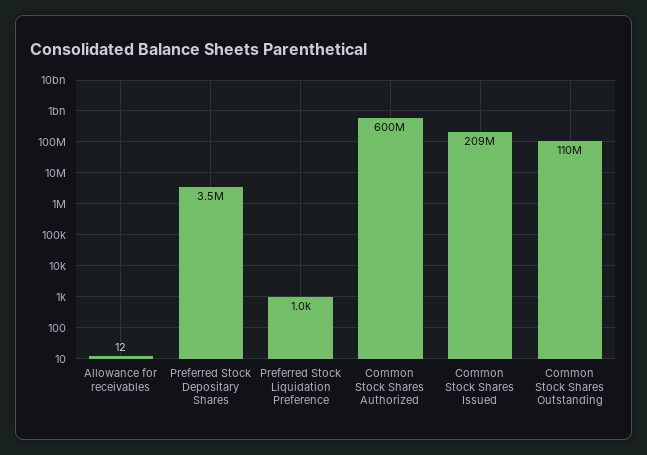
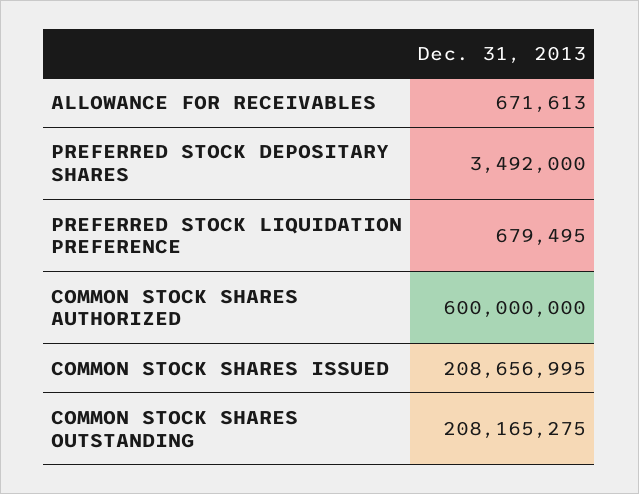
Allowance for receivables: 12 -> 671613
Preferred Stock Liquidation Preference: 1000 -> 679495
Common Stock Shares Outstanding: 110000000 -> 208165275

